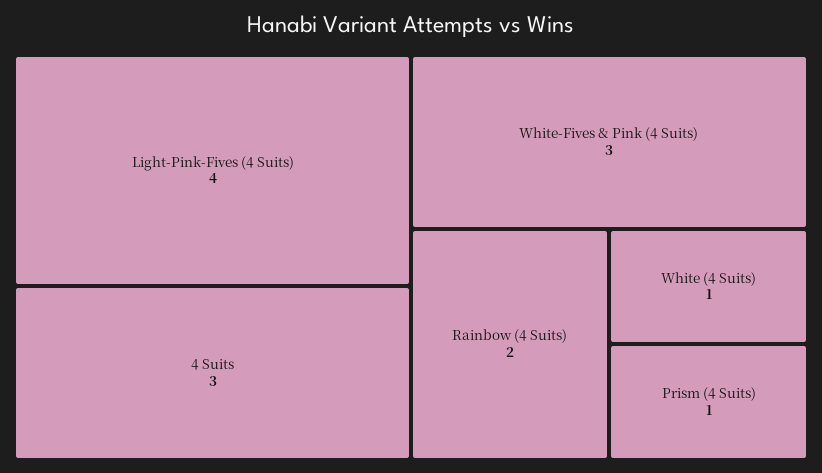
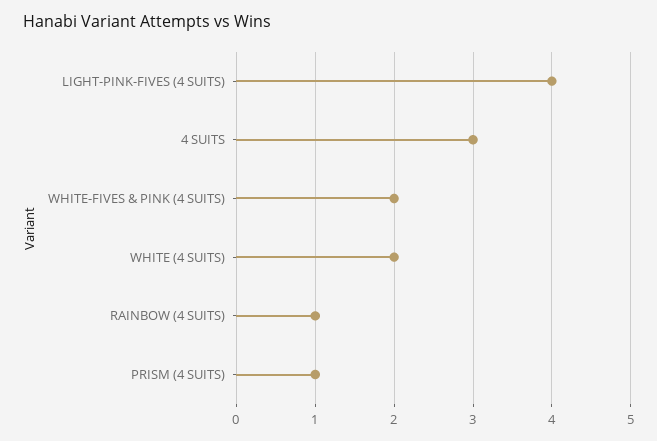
White-Fives & Pink (4 Suits): 3 -> 2
Rainbow (4 Suits): 2 -> 1
White (4 Suits): 1 -> 2

